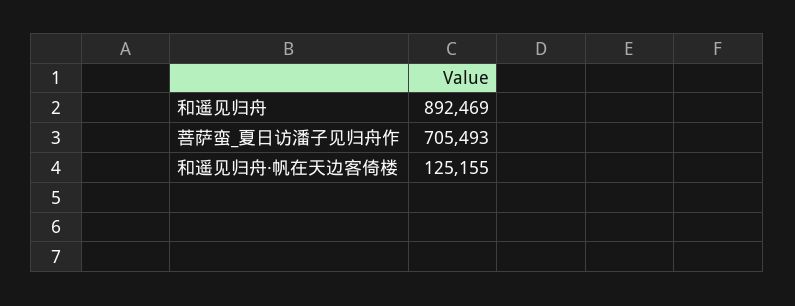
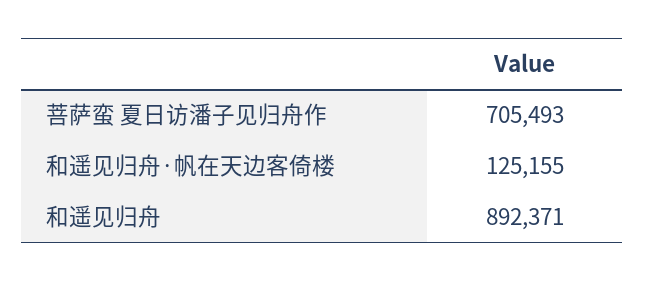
和遥见归舟: 892469 -> 892371

